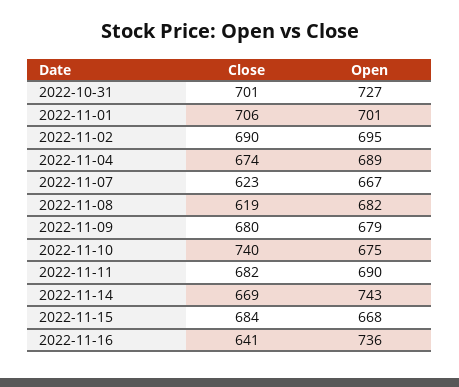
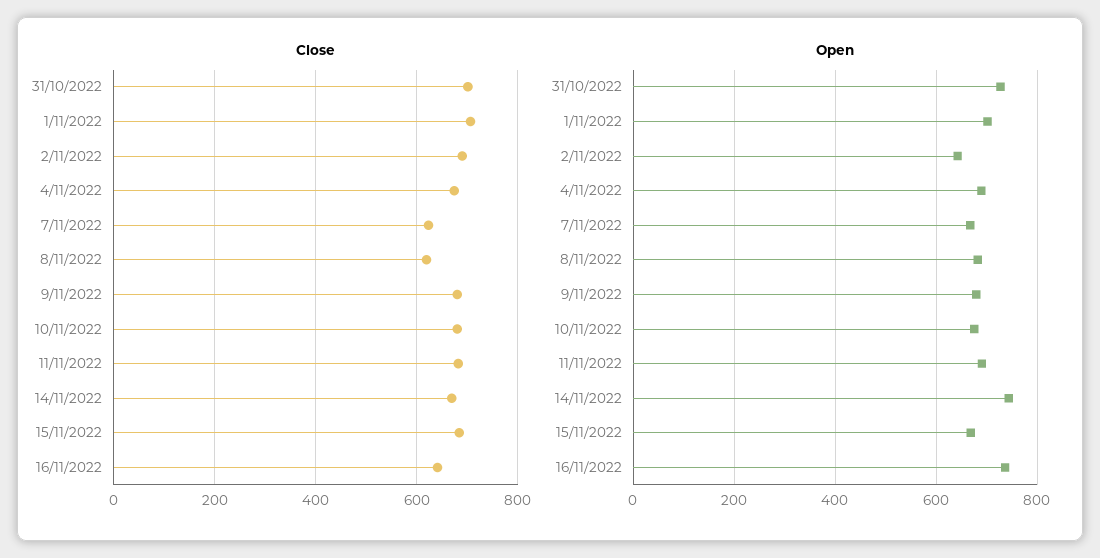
Open, 2022-11-02: 695 -> 640
Close, 2022-11-10: 740 -> 680

